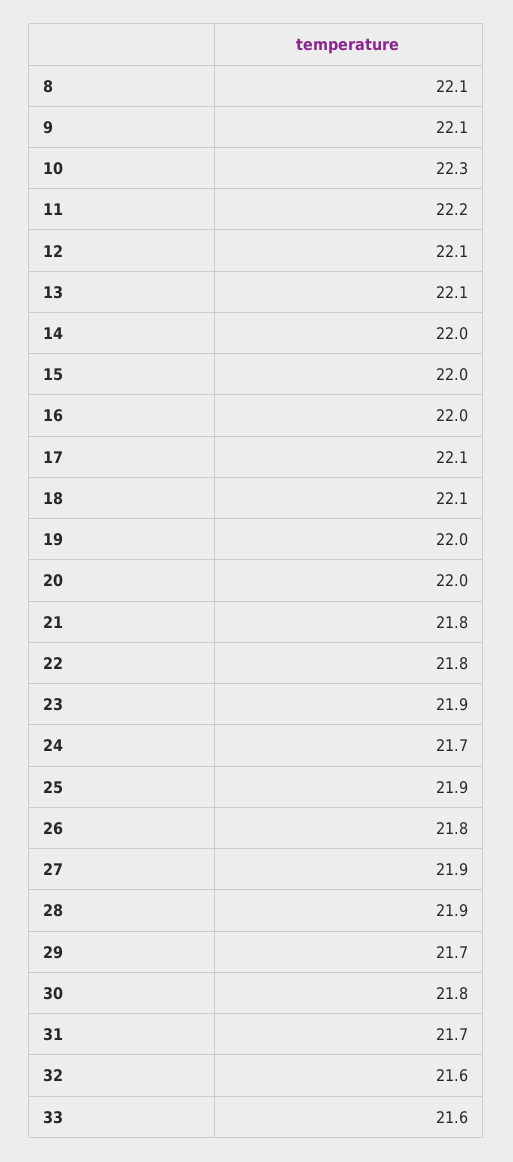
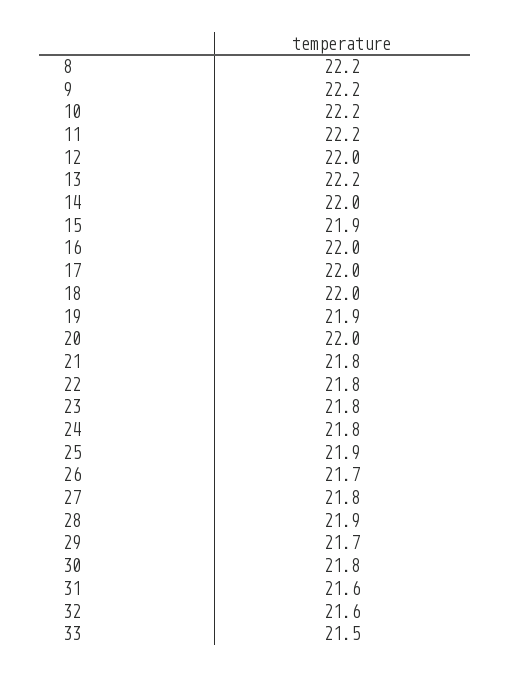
8: 22.1 -> 22.2
9: 22.1 -> 22.2
10: 22.3 -> 22.2
12: 22.1 -> 22
13: 22.1 -> 22.2
15: 22 -> 21.9
17: 22.1 -> 22
18: 22.1 -> 22
19: 22 -> 21.9
23: 21.9 -> 21.8
24: 21.7 -> 21.8
26: 21.8 -> 21.7
27: 21.9 -> 21.8
31: 21.7 -> 21.6
33: 21.6 -> 21.5

